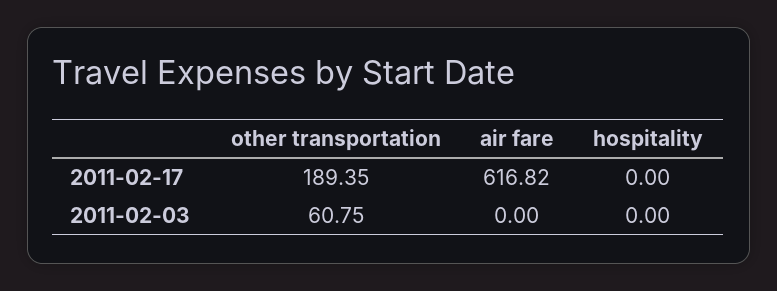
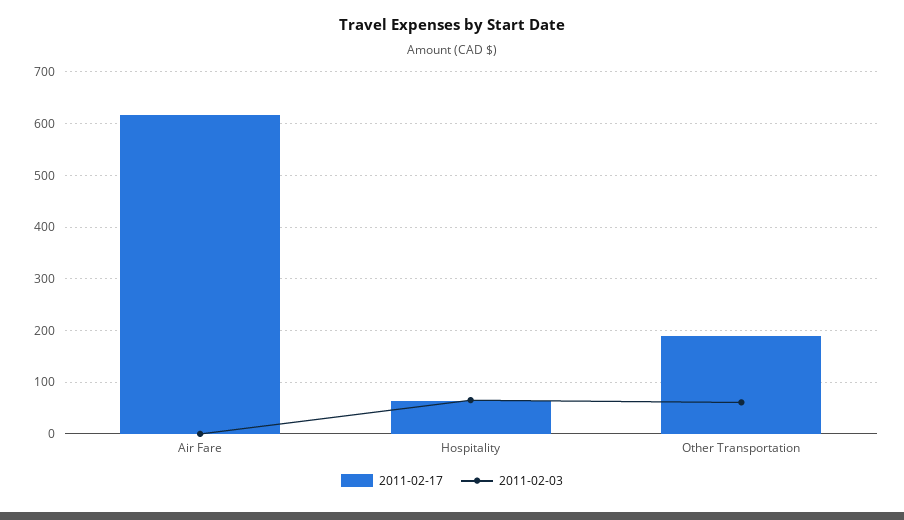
2011-02-17, hospitality: 0 -> 60
2011-02-03, hospitality: 0 -> 60

